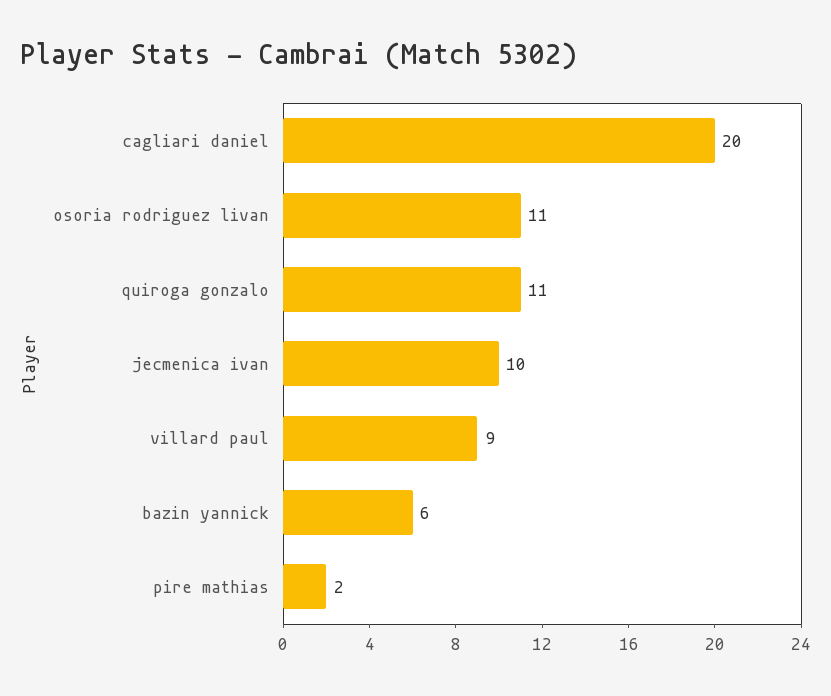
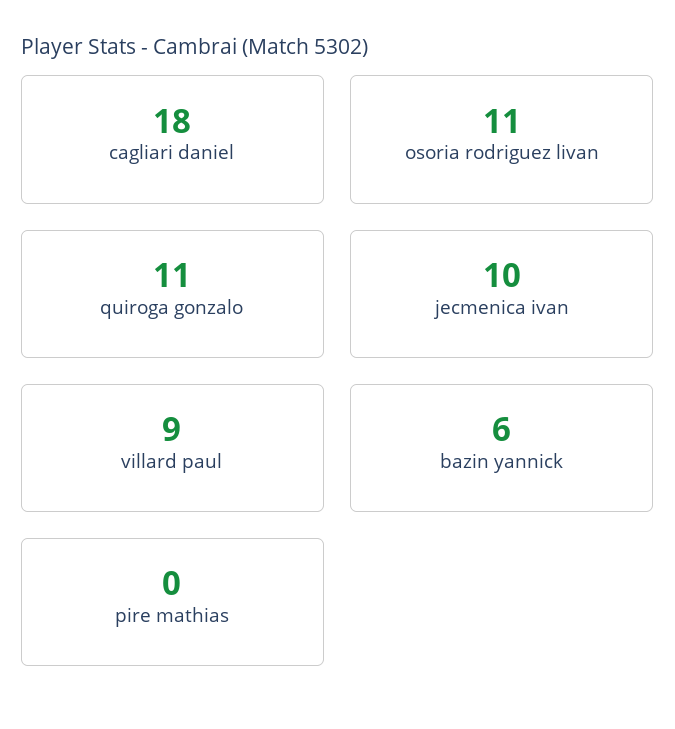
cagliari daniel: 20 -> 18
pire mathias: 2 -> 0

